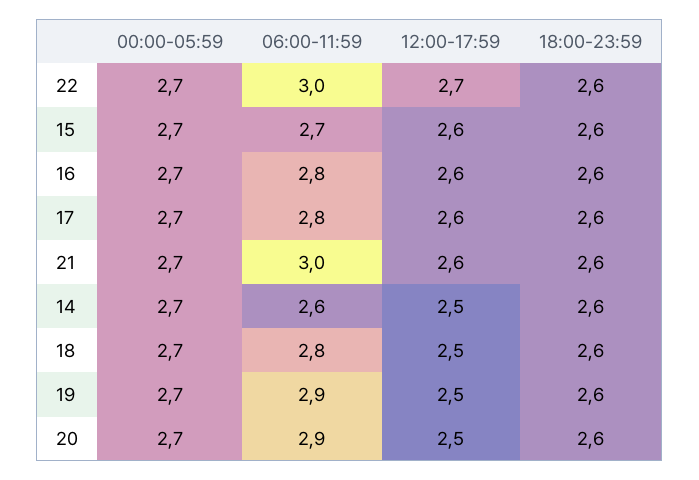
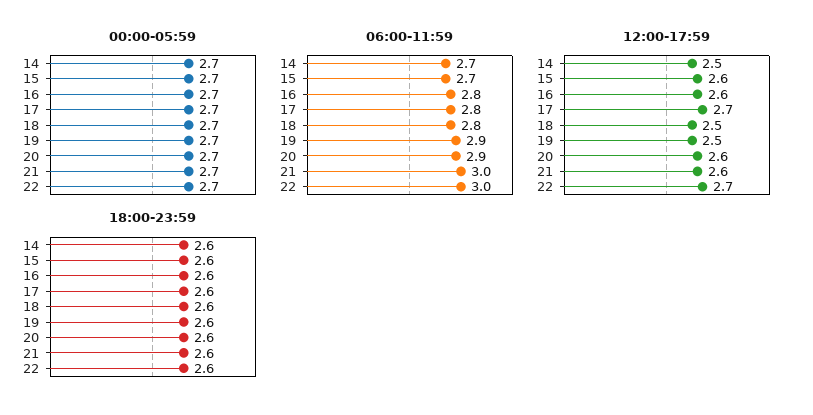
12:00-17:59, 17: 2.6 -> 2.7
06:00-11:59, 14: 2.6 -> 2.7
12:00-17:59, 20: 2.5 -> 2.6

